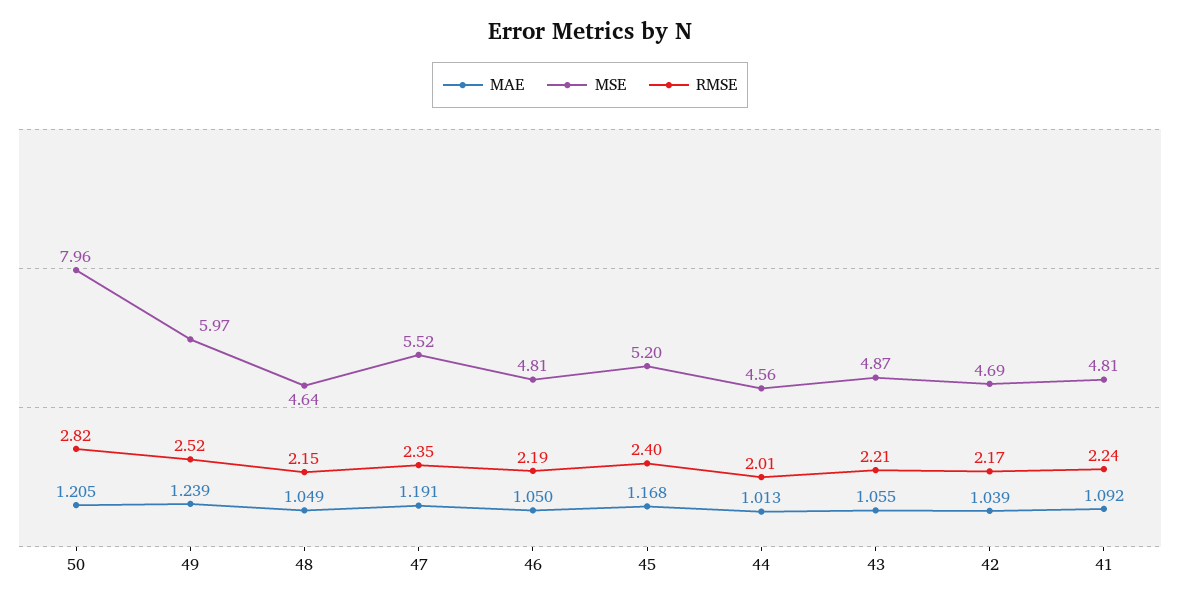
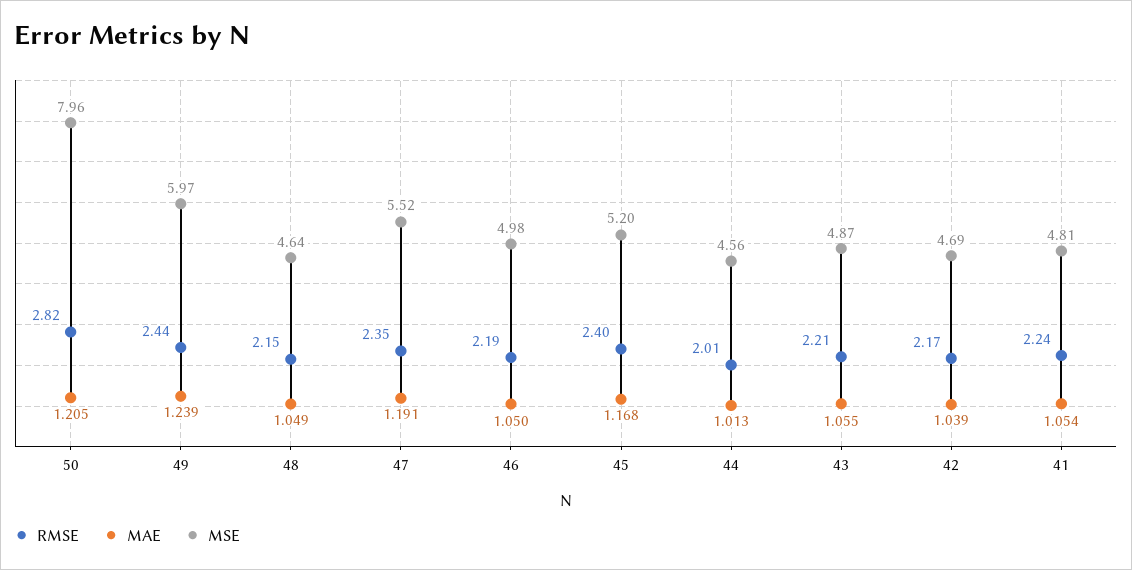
RMSE, 49: 2.52 -> 2.44
MSE, 46: 4.81 -> 4.98
MAE, 41: 1.092 -> 1.054

